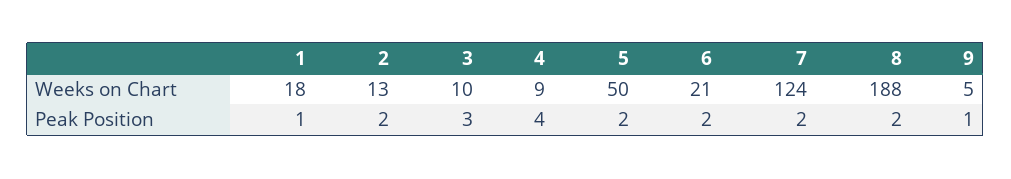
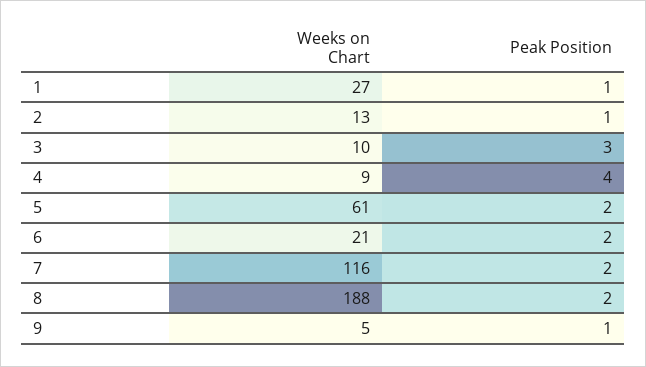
1, Weeks on Chart: 18 -> 27
5, Weeks on Chart: 50 -> 61
7, Weeks on Chart: 124 -> 116
2, Peak Position: 2 -> 1

